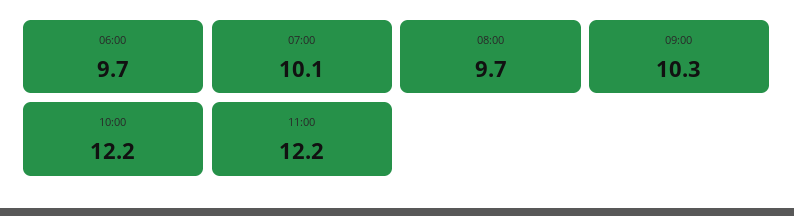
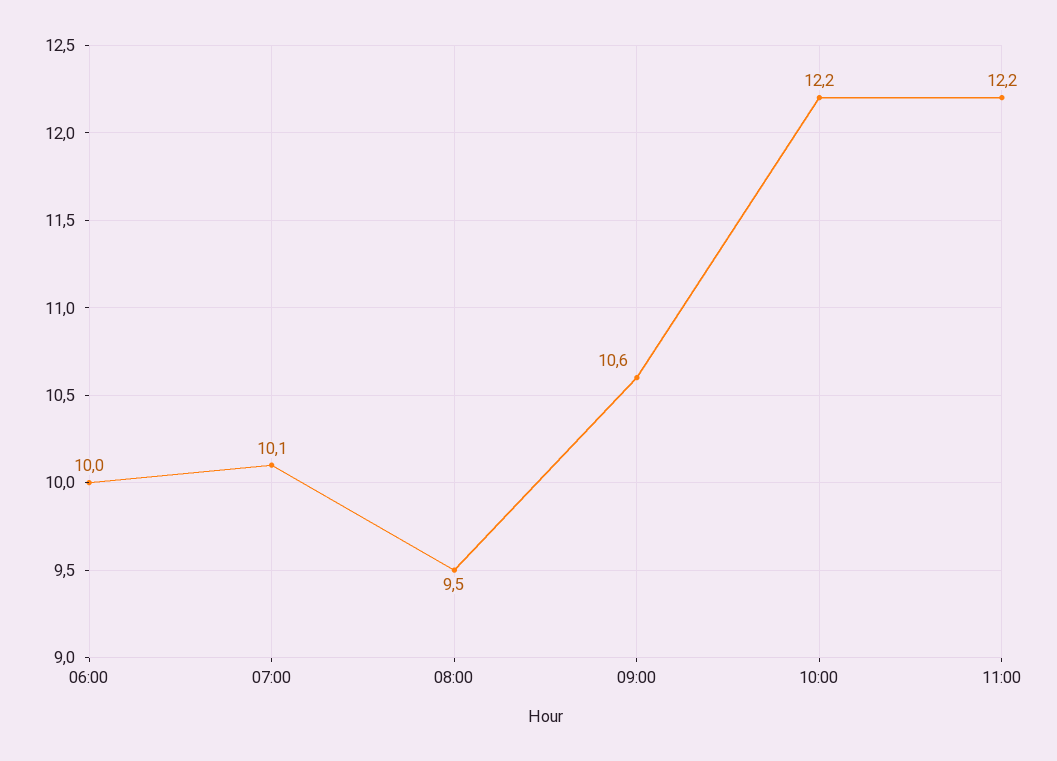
06:00: 9.7 -> 10
08:00: 9.7 -> 9.5
09:00: 10.3 -> 10.6

